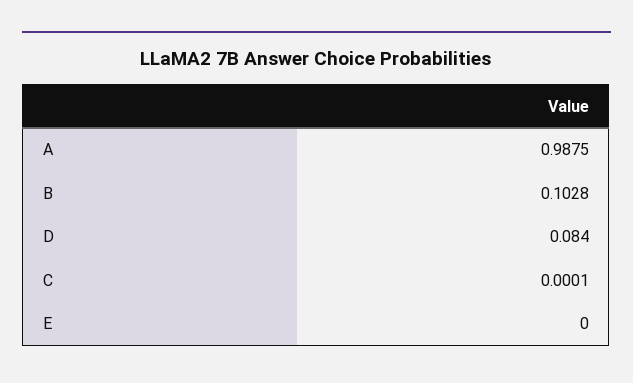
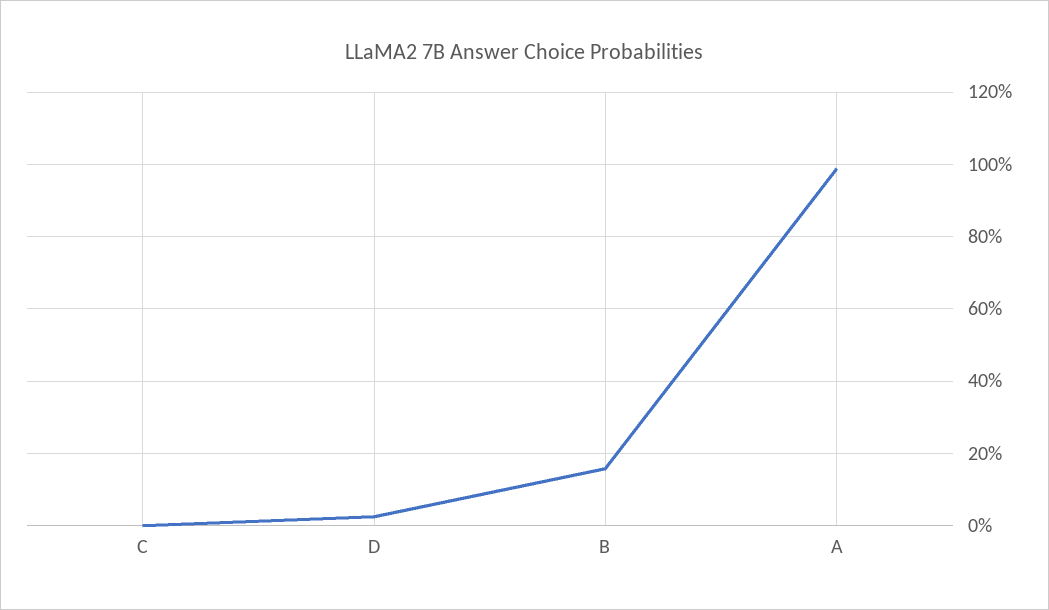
B: 0.1028 -> 0.16
D: 0.084 -> 0.02
E: 0 -> none

